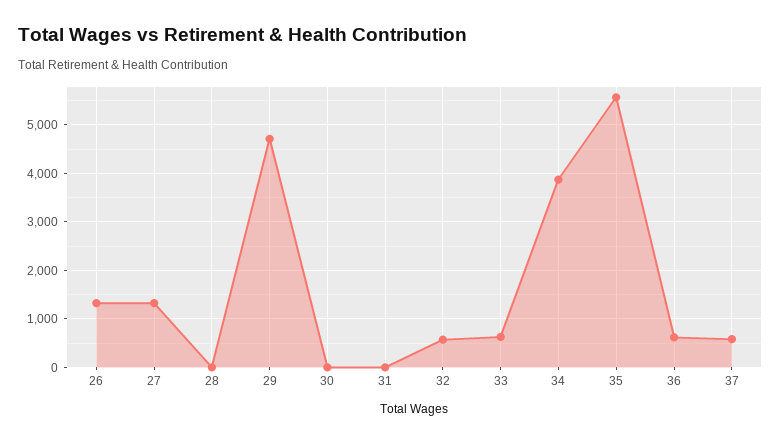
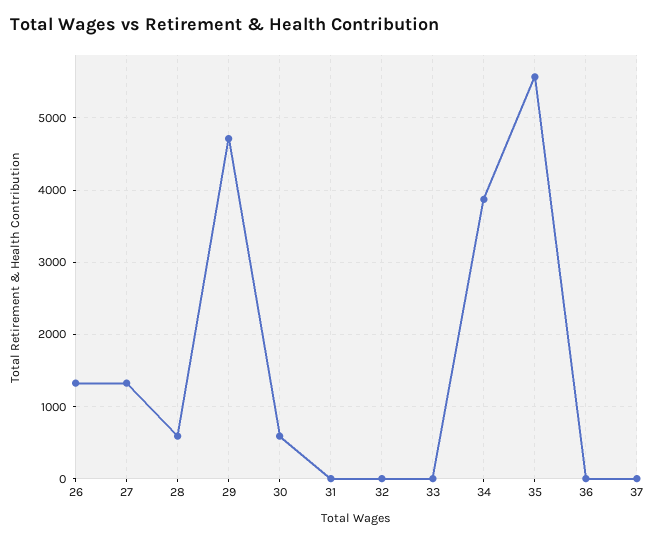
28: 0 -> 600
30: 0 -> 600
32: 600 -> 0
33: 600 -> 0
36: 600 -> 0
37: 600 -> 0

